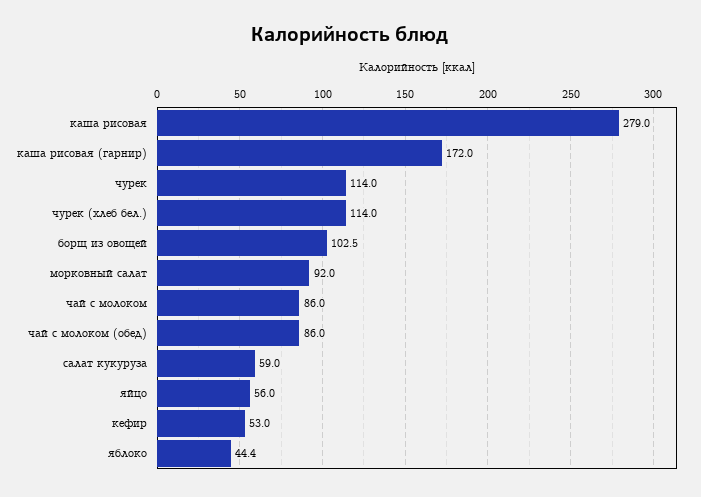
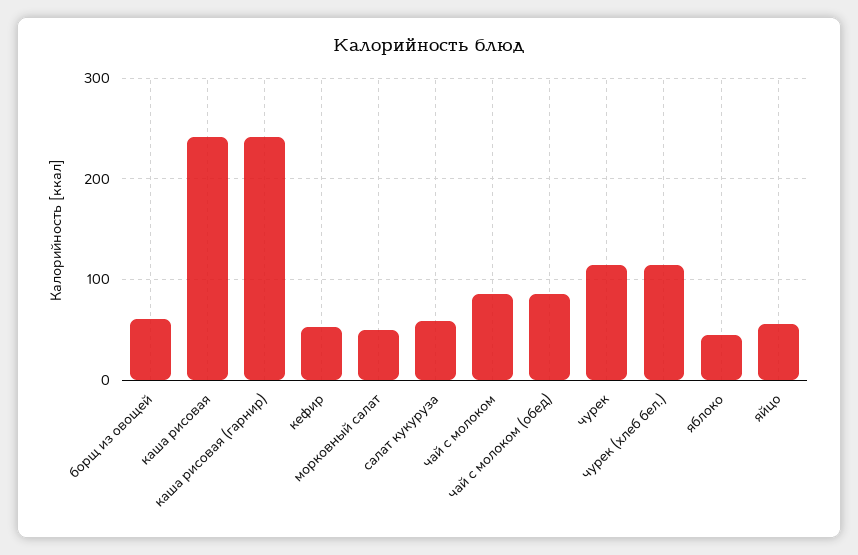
каша рисовая: 279 -> 240
каша рисовая (гарнир): 172 -> 240
борщ из овощей: 102.5 -> 60
морковный салат: 92 -> 50

